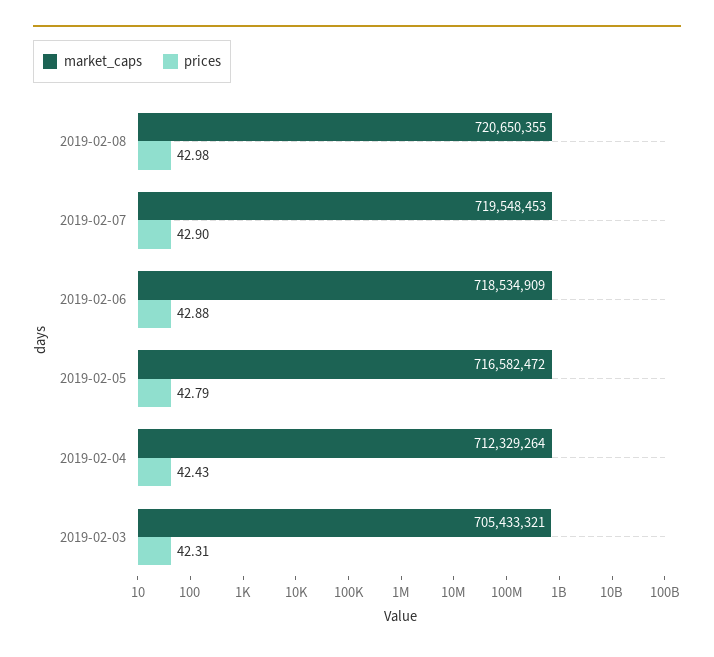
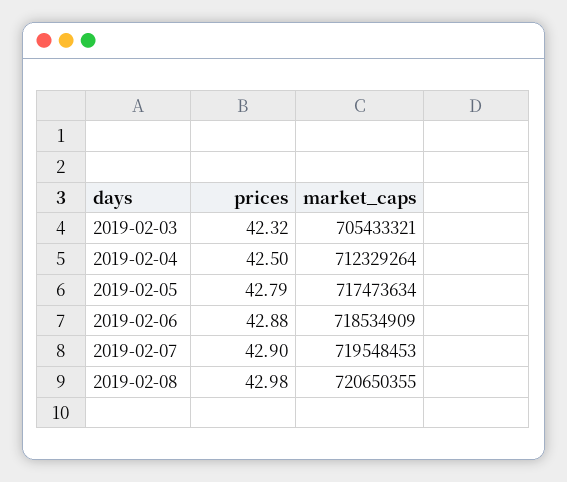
market_caps, 2019-02-05: 716582472 -> 717473634
prices, 2019-02-04: 42.43 -> 42.5
prices, 2019-02-03: 42.31 -> 42.32

